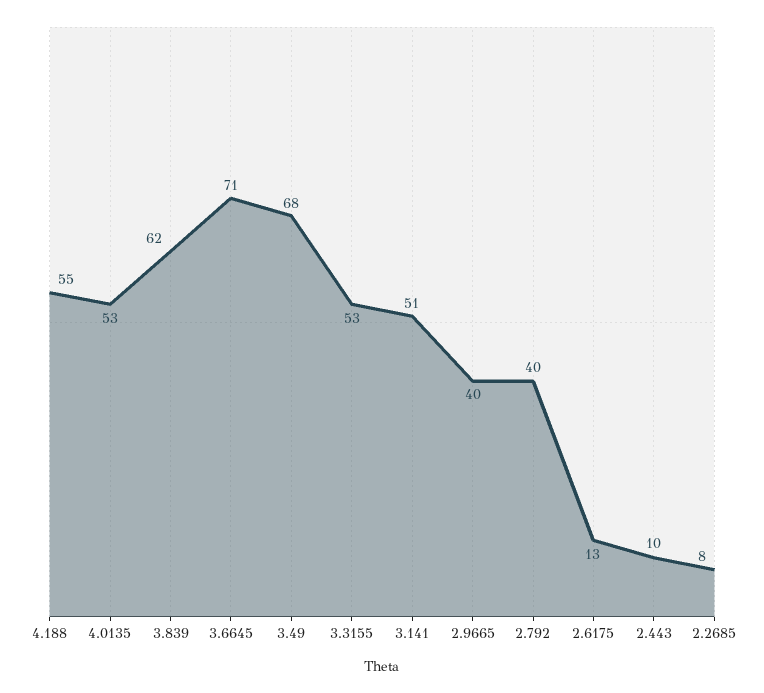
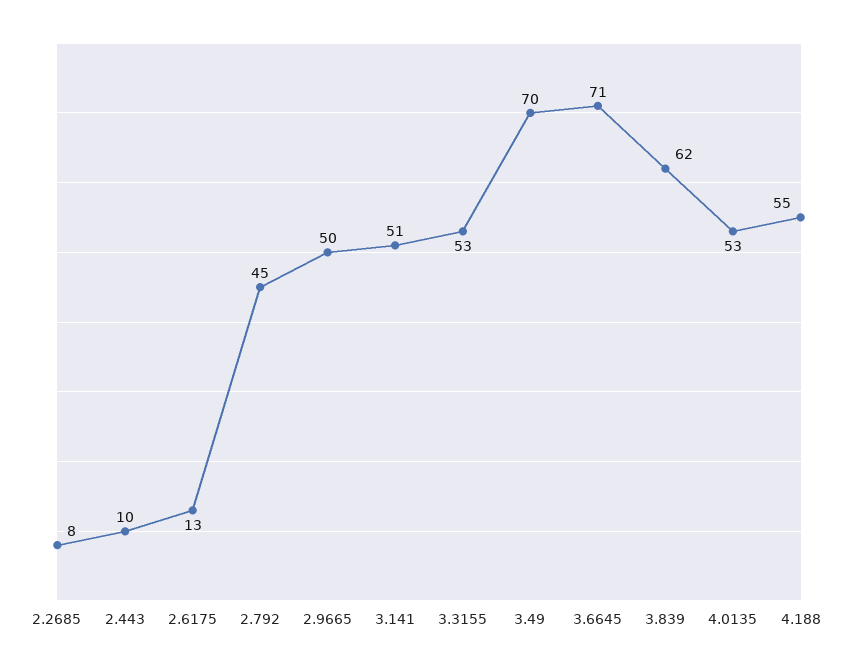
3.49: 68 -> 70
2.9665: 40 -> 50
2.792: 40 -> 45

